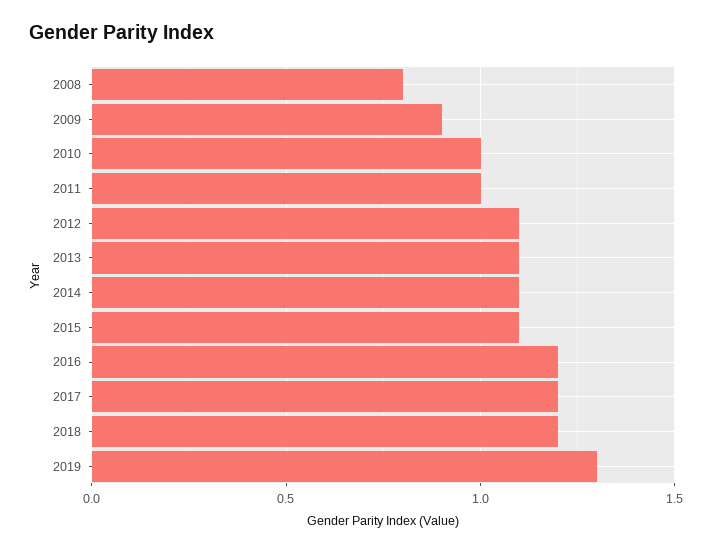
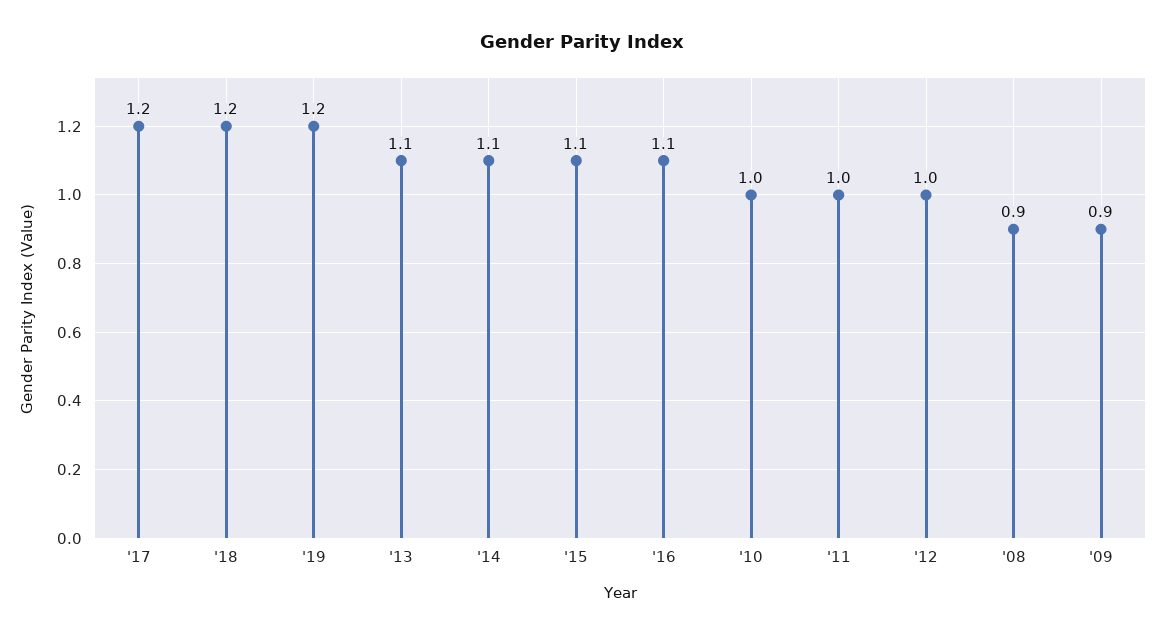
2008: 0.8 -> 0.9
2012: 1.1 -> 1
2016: 1.2 -> 1.1
2019: 1.3 -> 1.2

